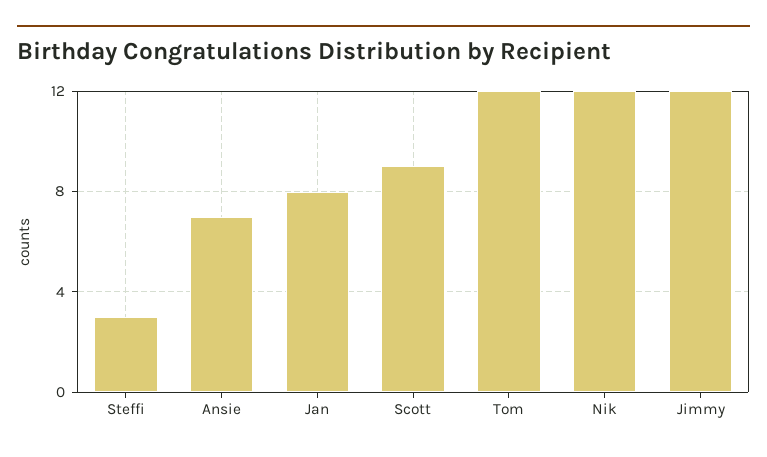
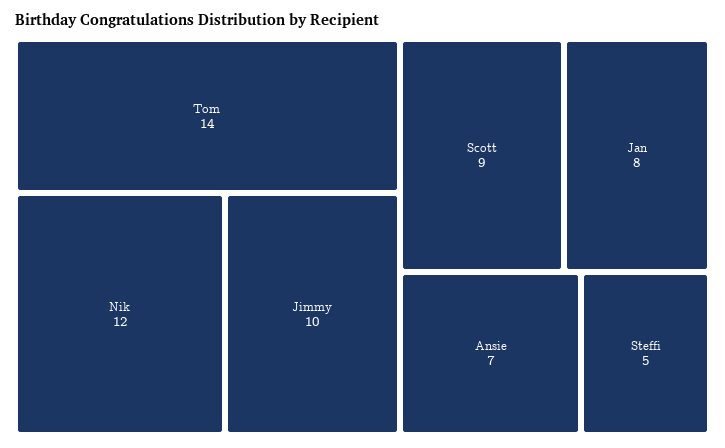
Steffi: 3 -> 5
Tom: 12 -> 14
Jimmy: 12 -> 10

